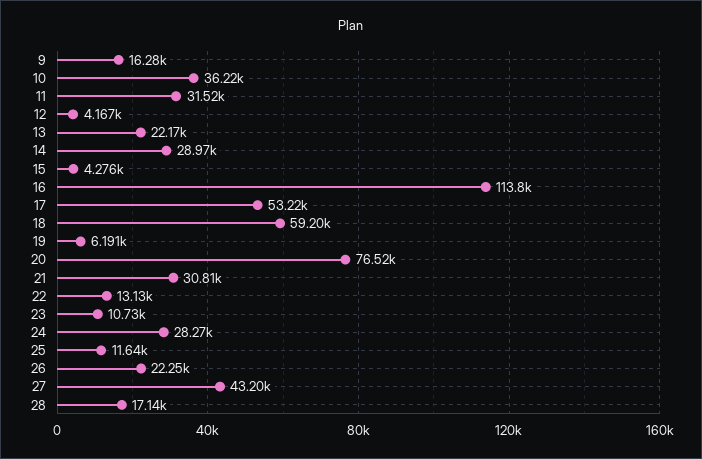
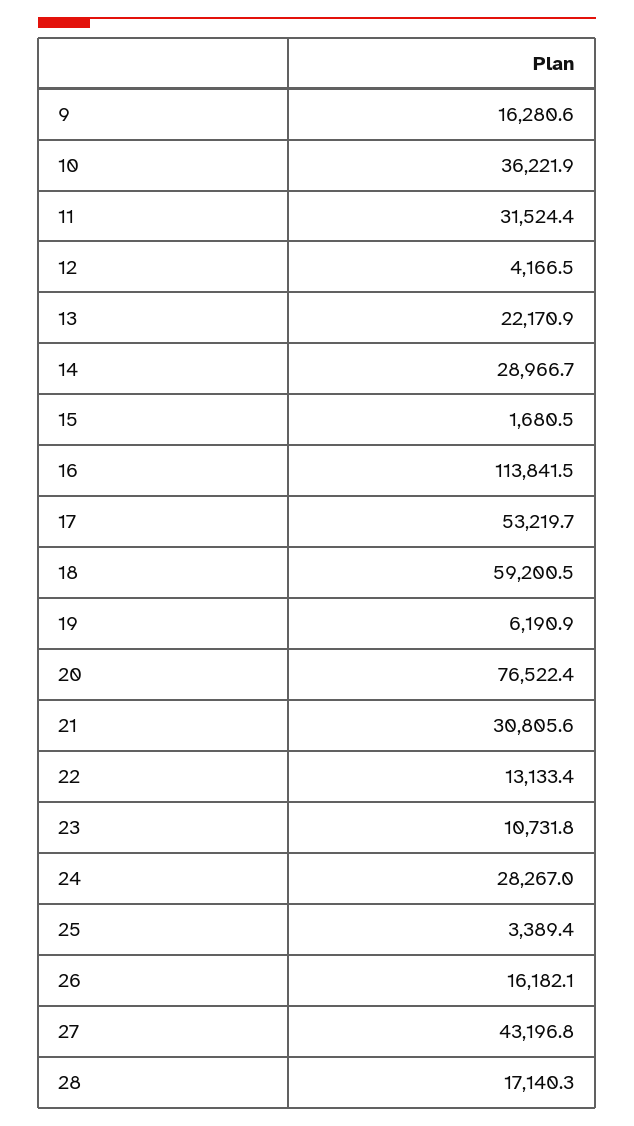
15: 4276 -> 1680.5
25: 11640 -> 3389.4
26: 22250 -> 16182.1

